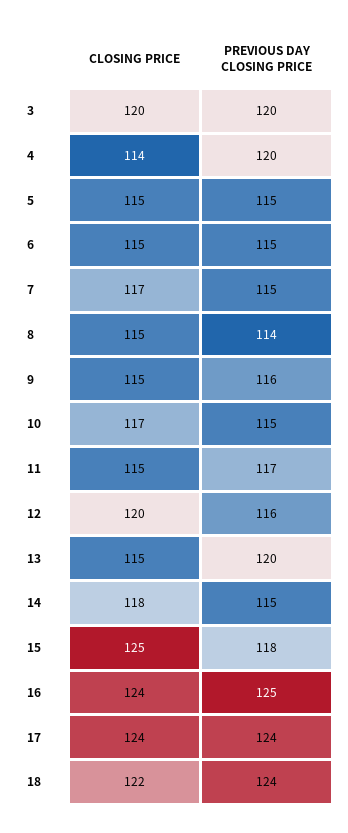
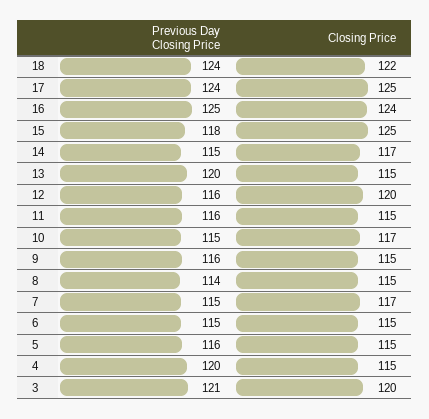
PREVIOUS DAY CLOSING PRICE, 3: 120 -> 121
CLOSING PRICE, 4: 114 -> 115
PREVIOUS DAY CLOSING PRICE, 5: 115 -> 116
PREVIOUS DAY CLOSING PRICE, 11: 117 -> 116
CLOSING PRICE, 14: 118 -> 117
CLOSING PRICE, 17: 124 -> 125

